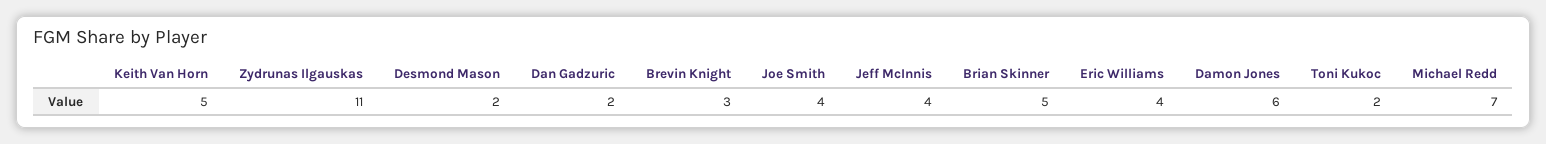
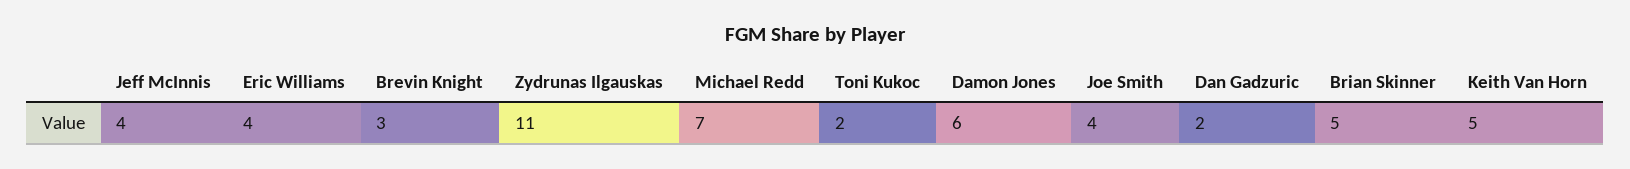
Desmond Mason: 2 -> none

